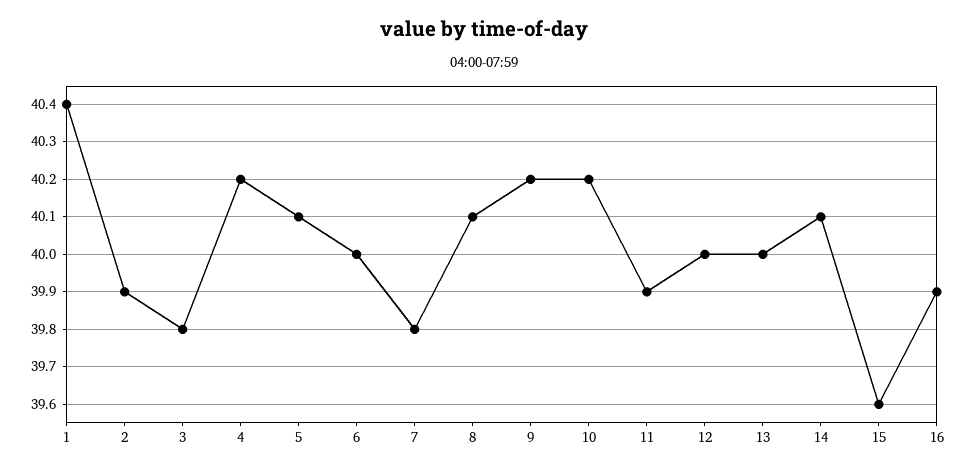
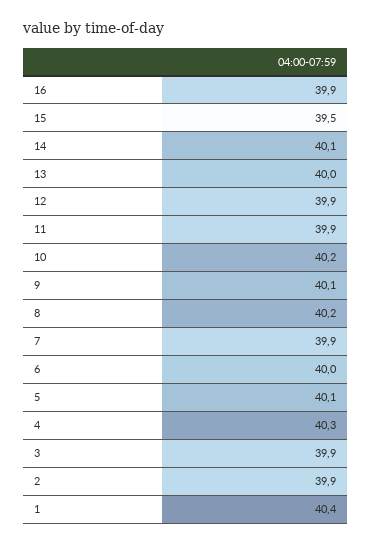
3: 39.8 -> 39.9
4: 40.2 -> 40.3
7: 39.8 -> 39.9
8: 40.1 -> 40.2
9: 40.2 -> 40.1
12: 40 -> 39.9
15: 39.6 -> 39.5

